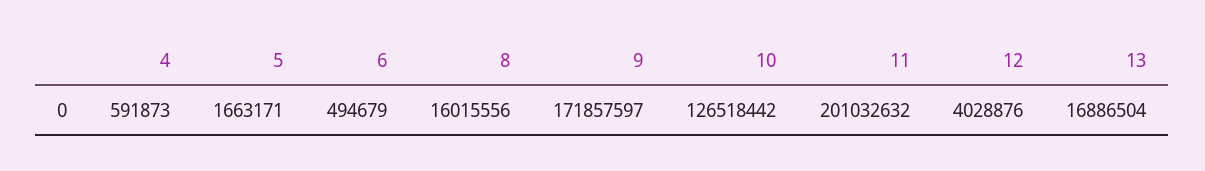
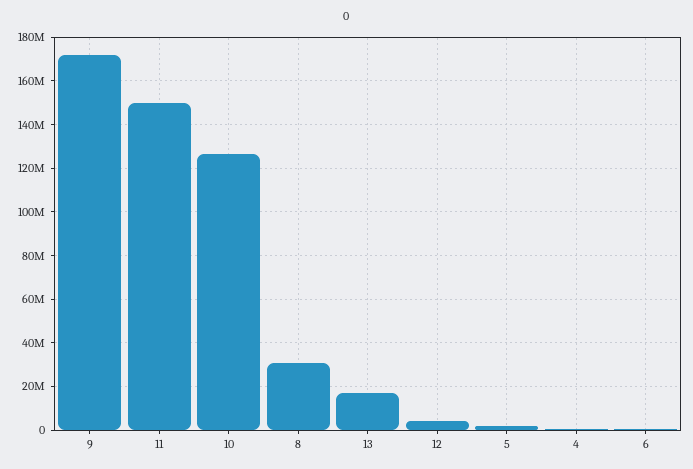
8: 16015556 -> 30000000
11: 201032632 -> 150000000

